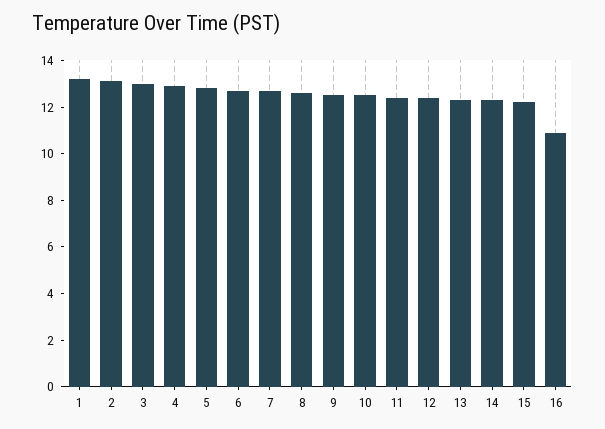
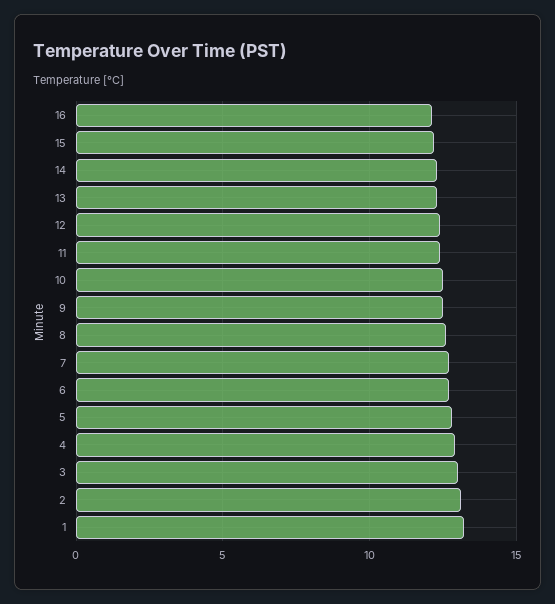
16: 11 -> 12

